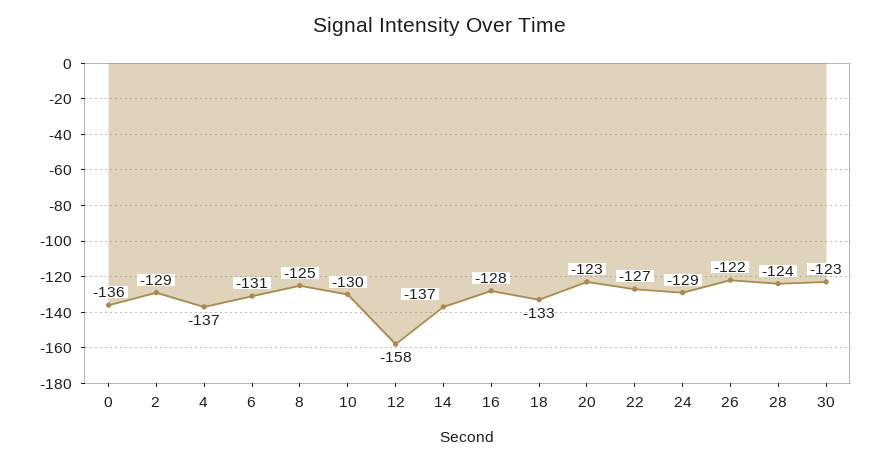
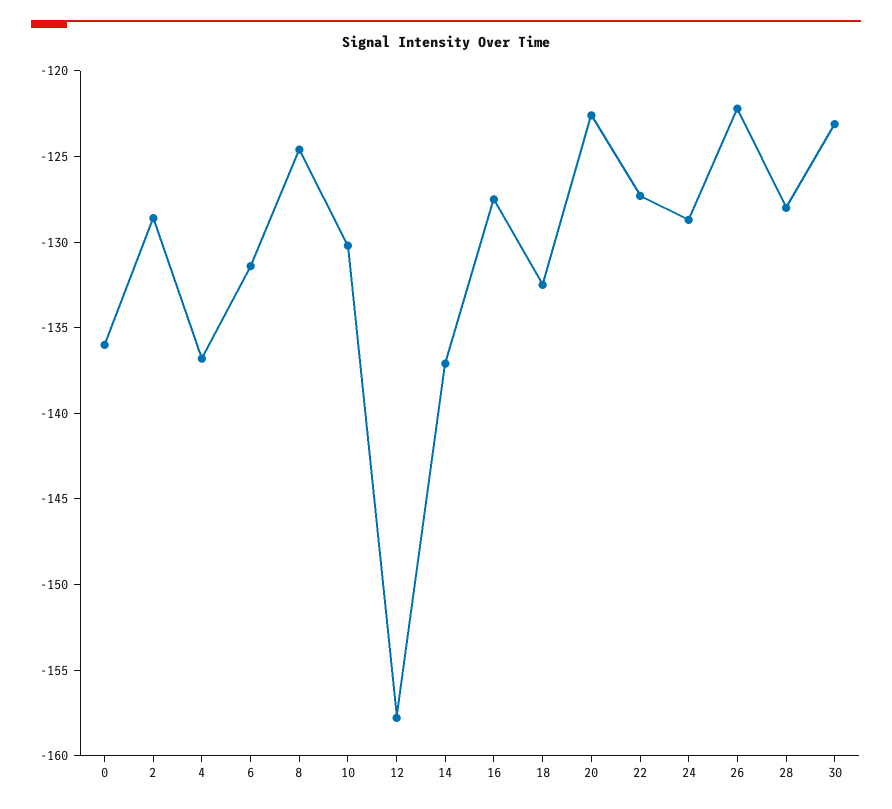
28: -124 -> -128

